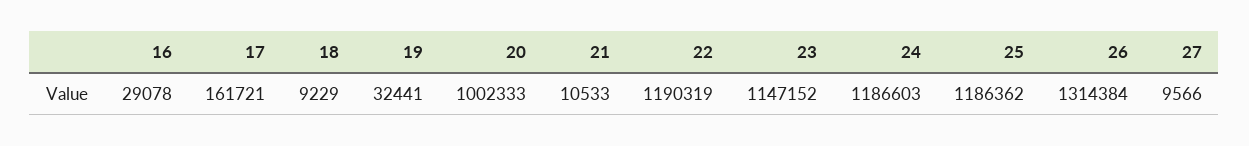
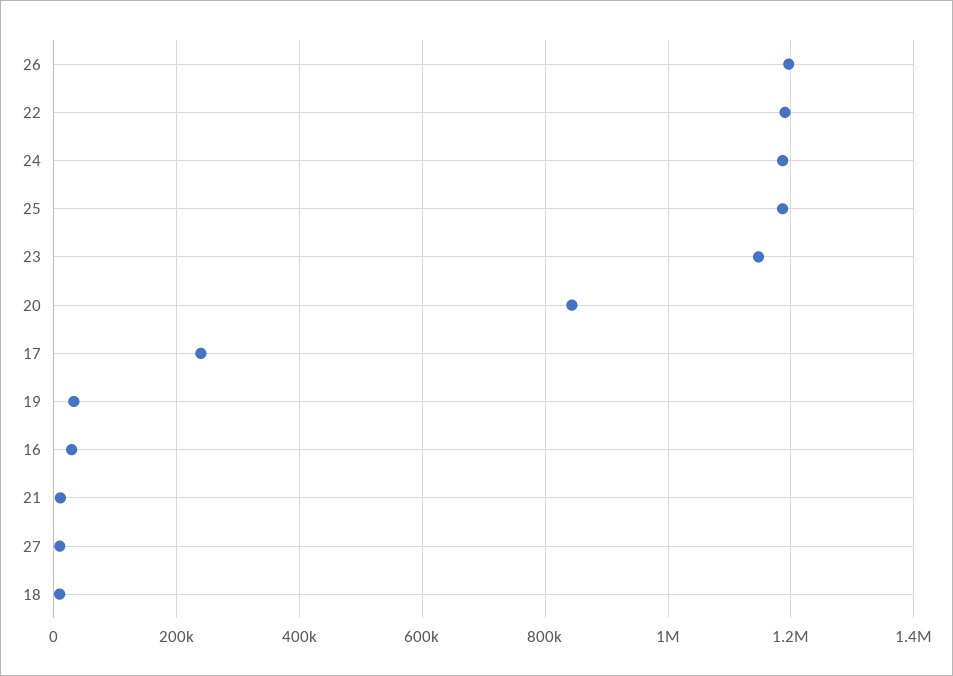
17: 161721 -> 240000
20: 1002333 -> 840000
26: 1314384 -> 1200000

